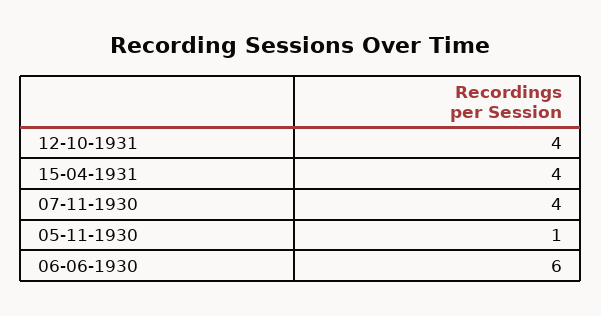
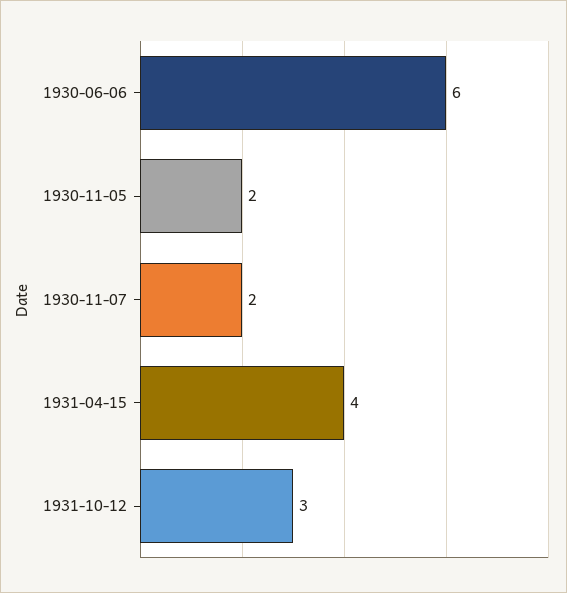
12-10-1931: 4 -> 3
07-11-1930: 4 -> 2
05-11-1930: 1 -> 2

